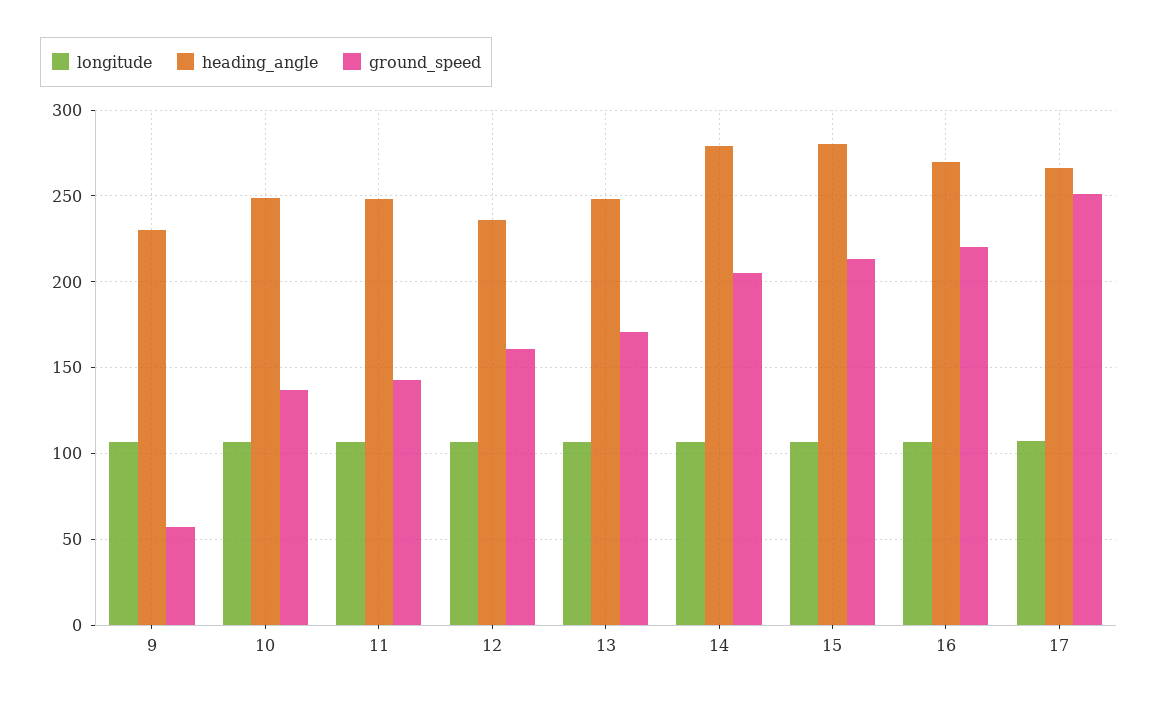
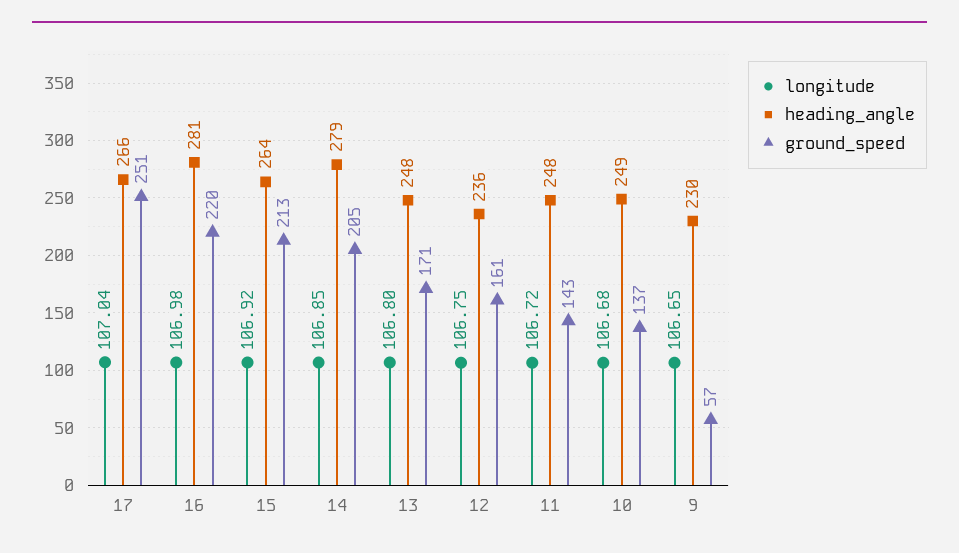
heading_angle, 15: 280 -> 264
heading_angle, 16: 270 -> 281

